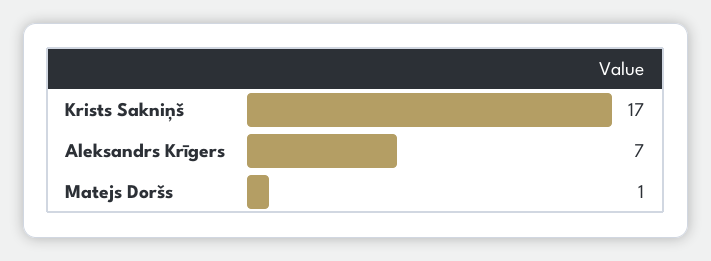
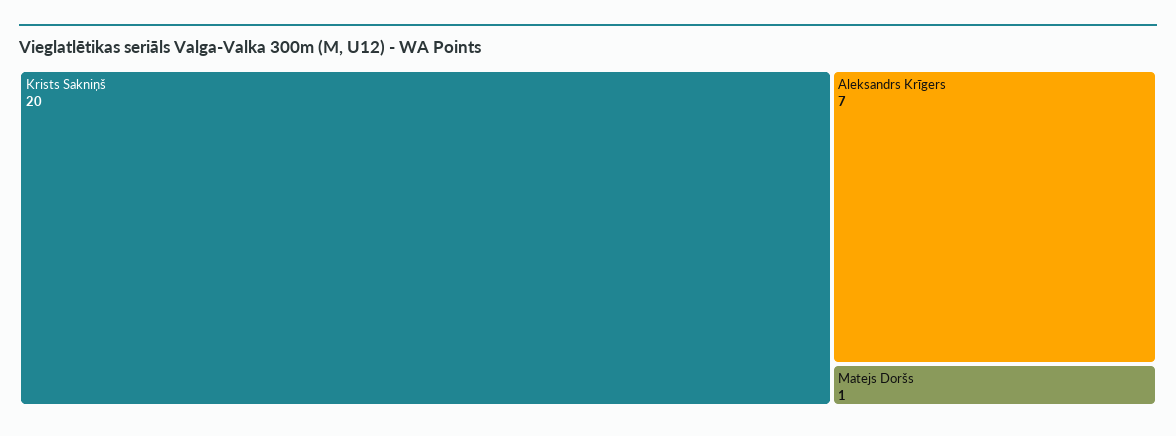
Krists Sakniņš: 17 -> 20

